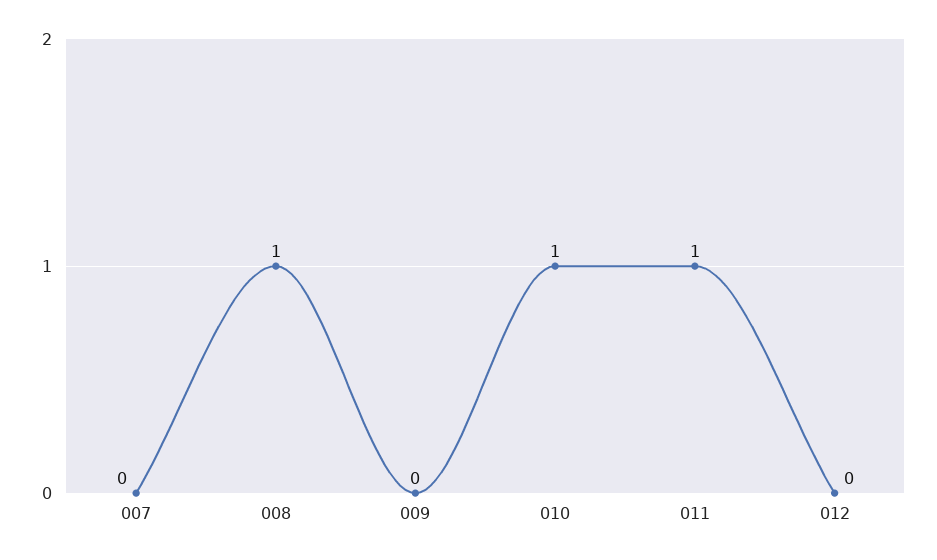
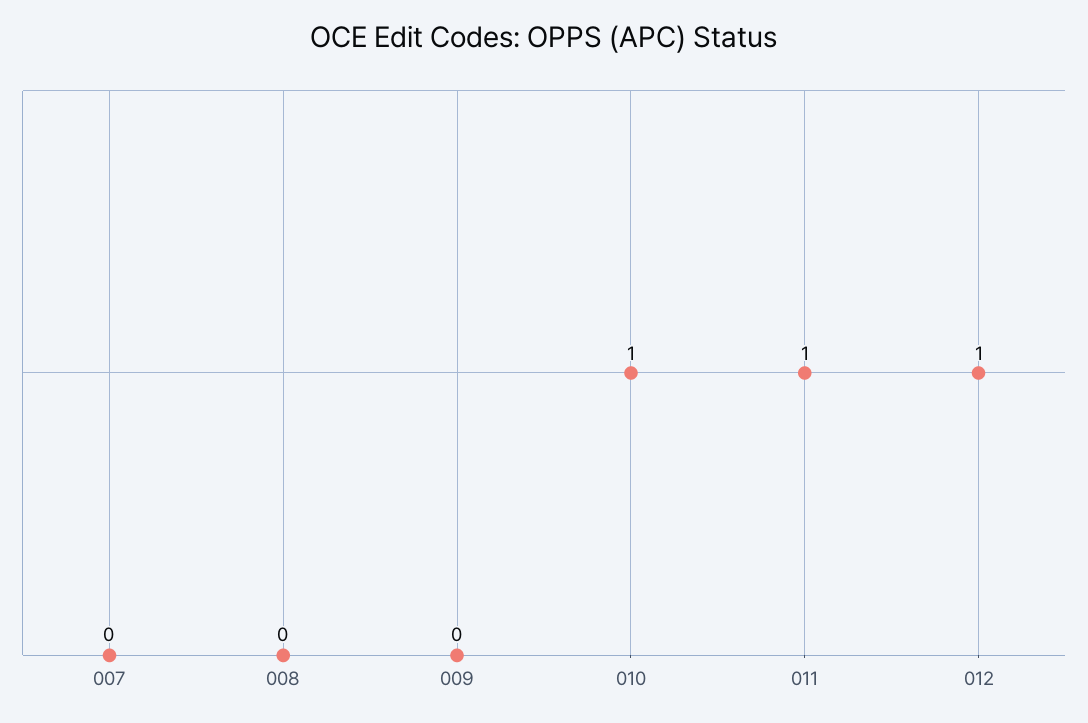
008: 1 -> 0
012: 0 -> 1

